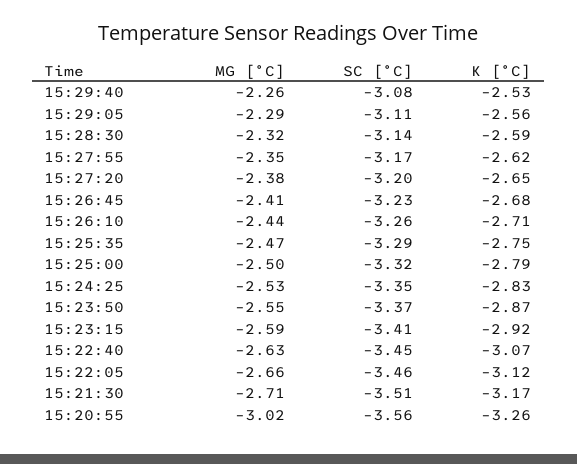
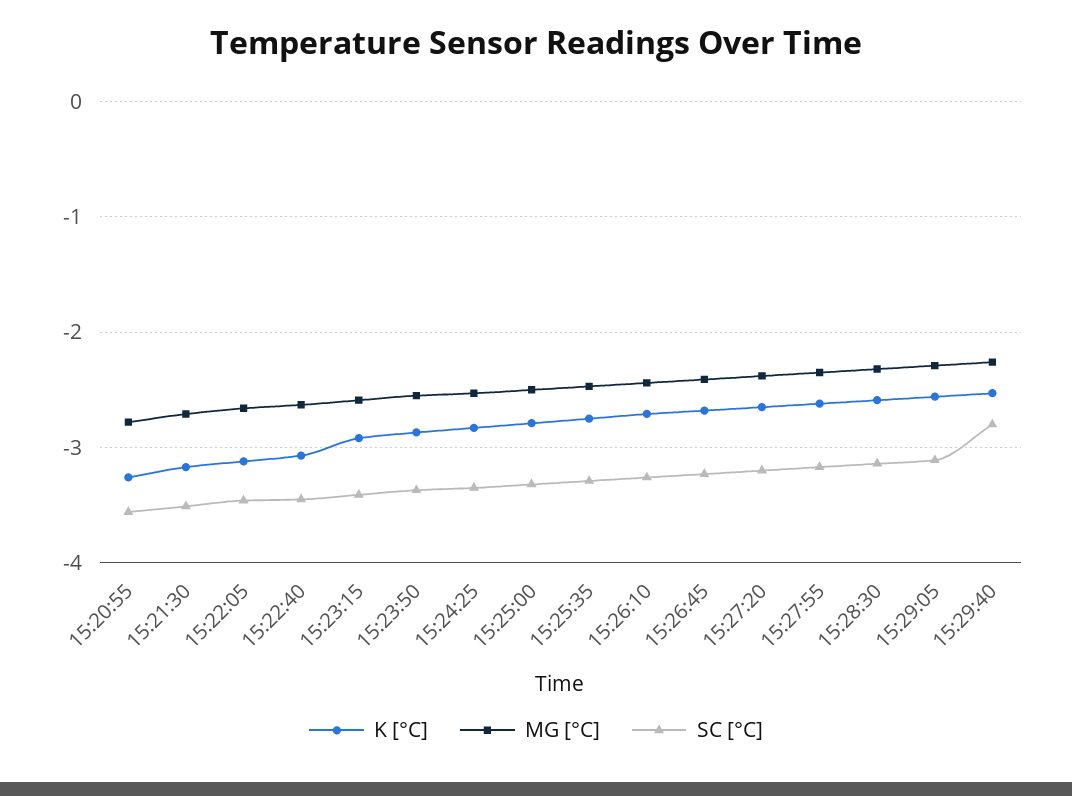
SC [°C], 15:29:40: -3.08 -> -2.8
MG [°C], 15:20:55: -3.02 -> -2.8

